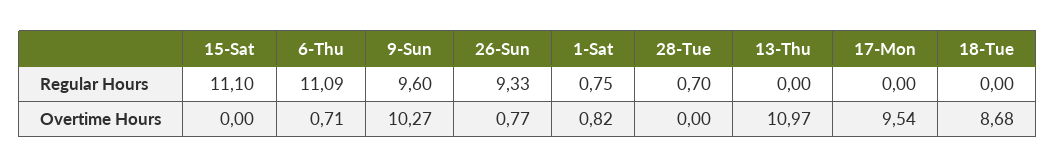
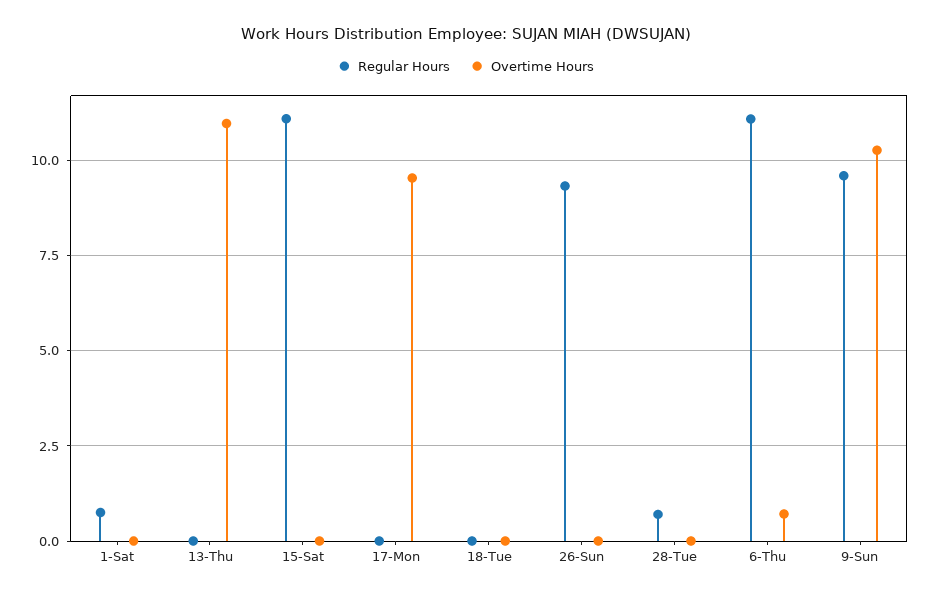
Overtime Hours, 26-Sun: 0.77 -> 0
Overtime Hours, 1-Sat: 0.82 -> 0
Overtime Hours, 18-Tue: 8.68 -> 0

